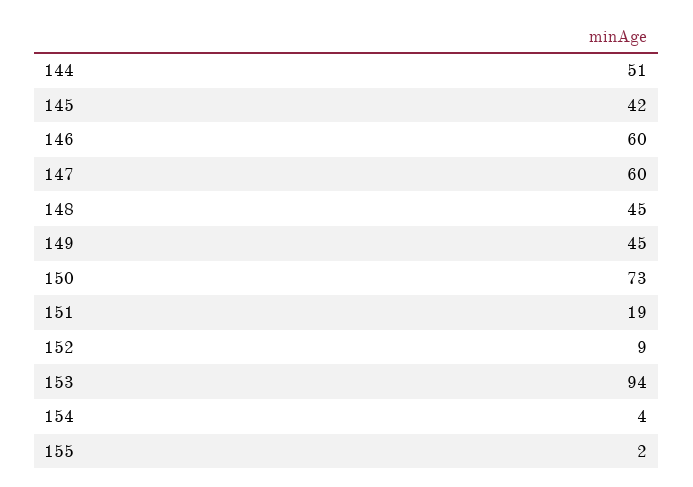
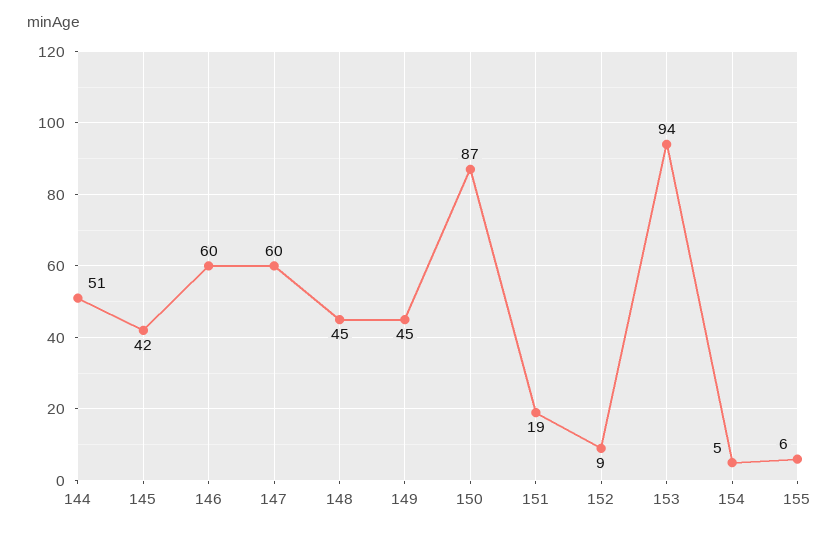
150: 73 -> 87
154: 4 -> 5
155: 2 -> 6

